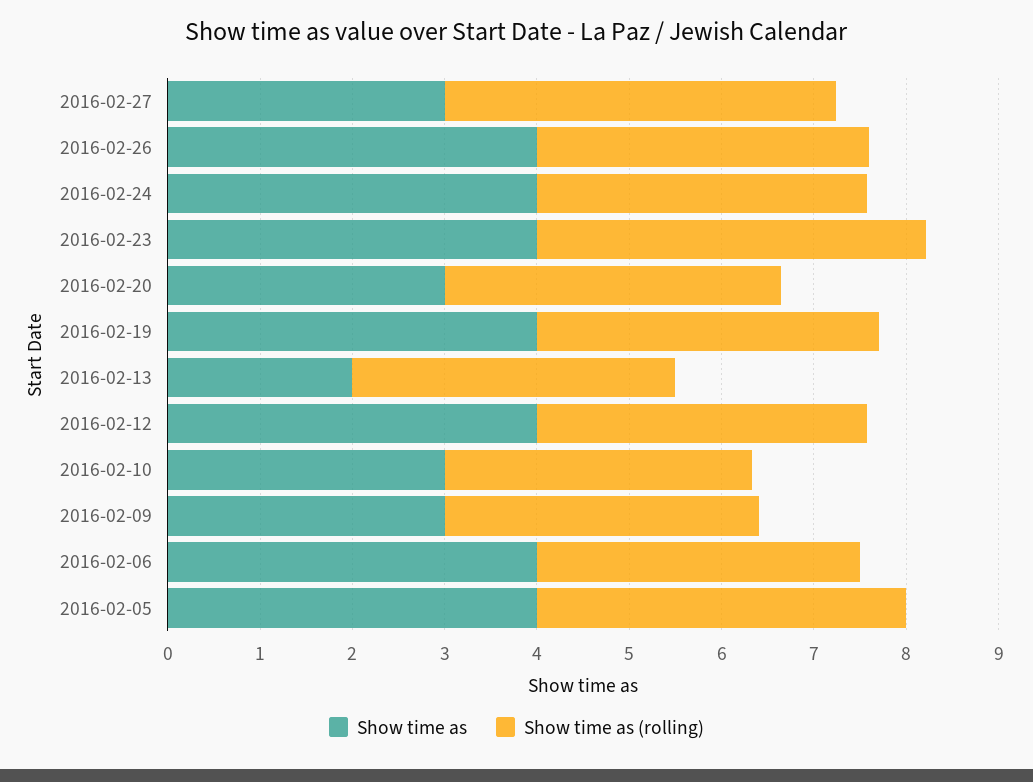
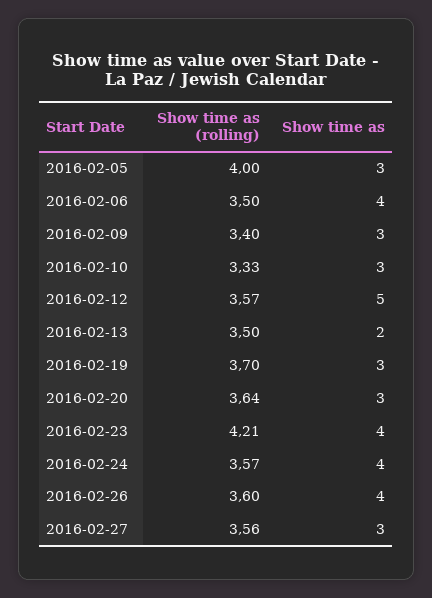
Show time as (rolling), 2016-02-27: 4.2 -> 3.56
Show time as, 2016-02-19: 4 -> 3
Show time as, 2016-02-12: 4 -> 5
Show time as, 2016-02-05: 4 -> 3

